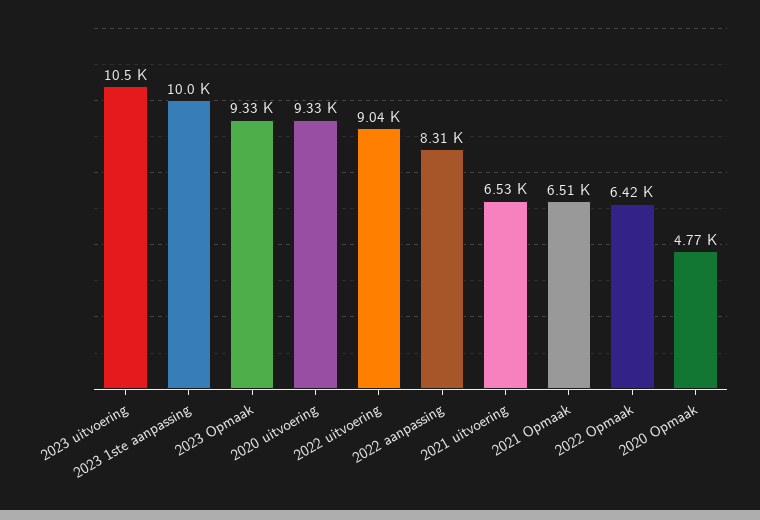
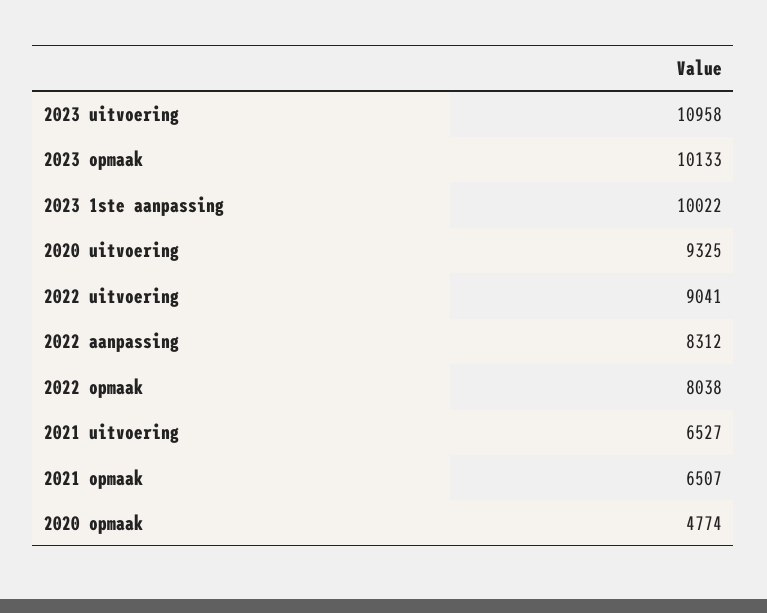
2023 uitvoering: 10500 -> 10958
2023 Opmaak: 9330 -> 10133
2022 Opmaak: 6420 -> 8038

